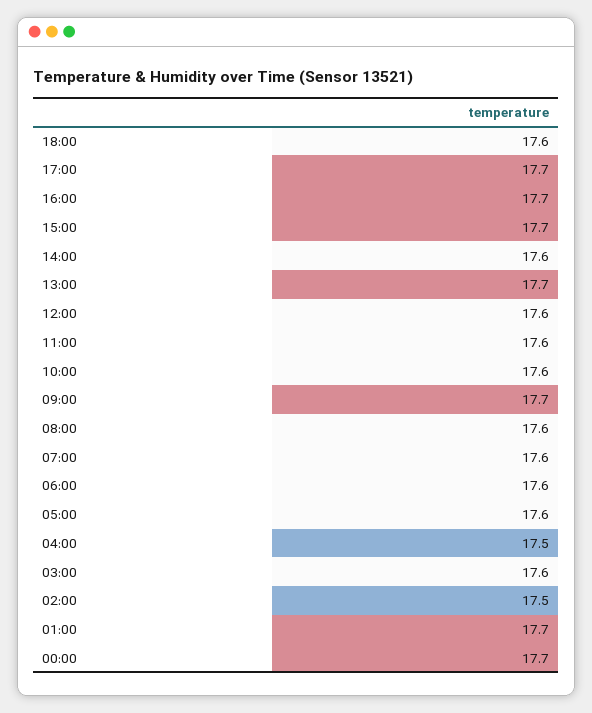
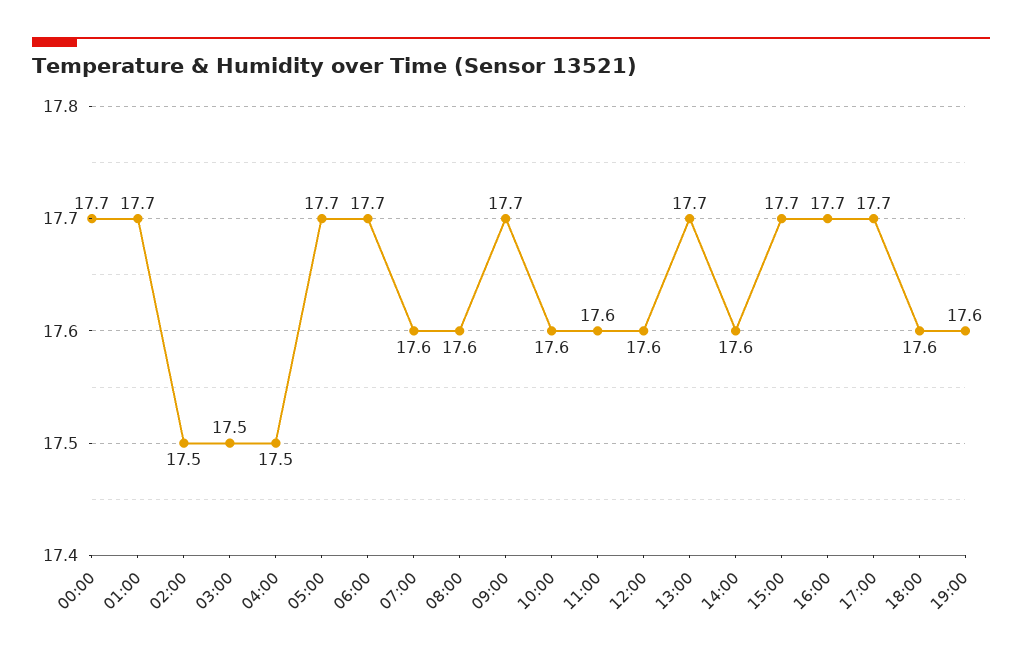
06:00: 17.6 -> 17.7
05:00: 17.6 -> 17.7
03:00: 17.6 -> 17.5
19:00: none -> 17.6

